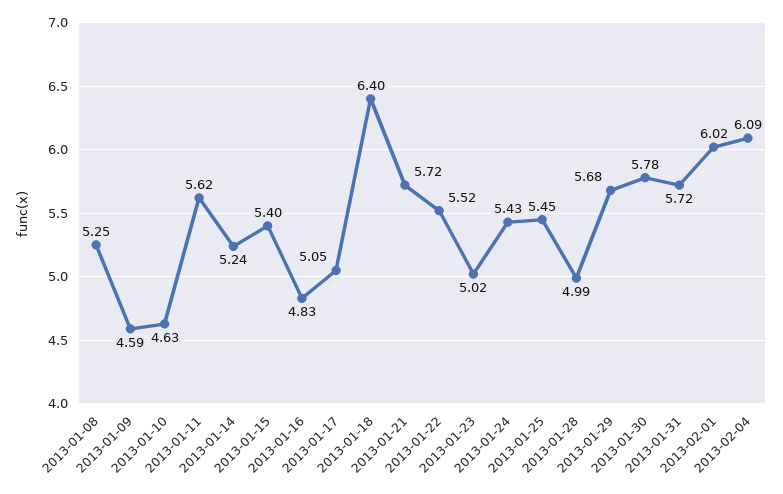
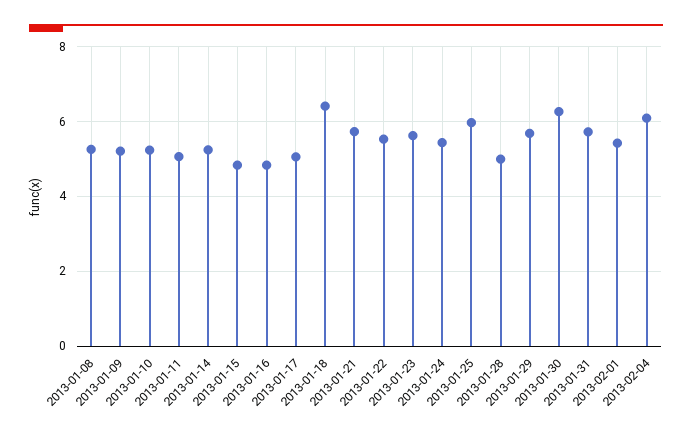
2013-01-09: 4.59 -> 5.2
2013-01-10: 4.63 -> 5.2
2013-01-11: 5.62 -> 5
2013-01-15: 5.4 -> 4.8
2013-01-23: 5.02 -> 5.6
2013-01-25: 5.45 -> 6
2013-01-30: 5.78 -> 6.2
2013-02-01: 6.02 -> 5.4

